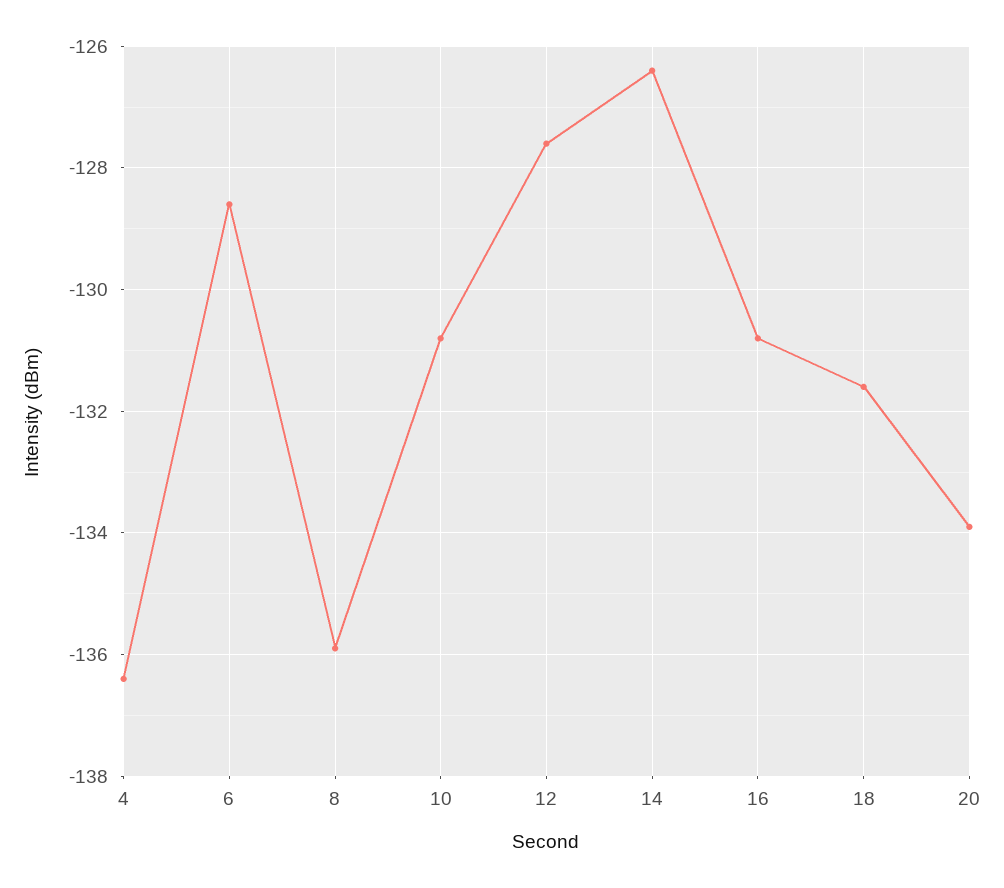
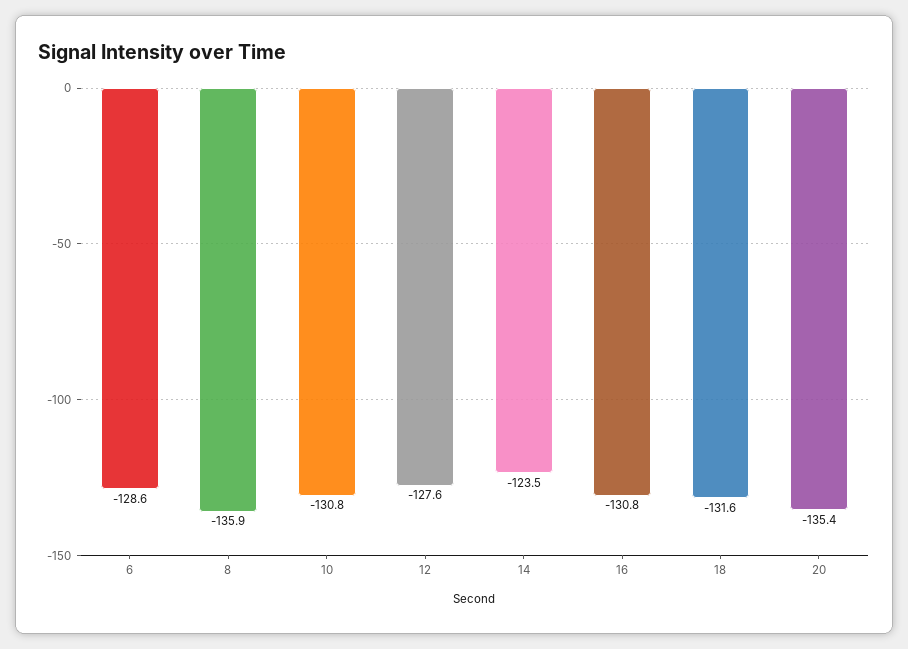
4: -136.5 -> none
14: -126.5 -> -123.5
20: -134 -> -135.4

